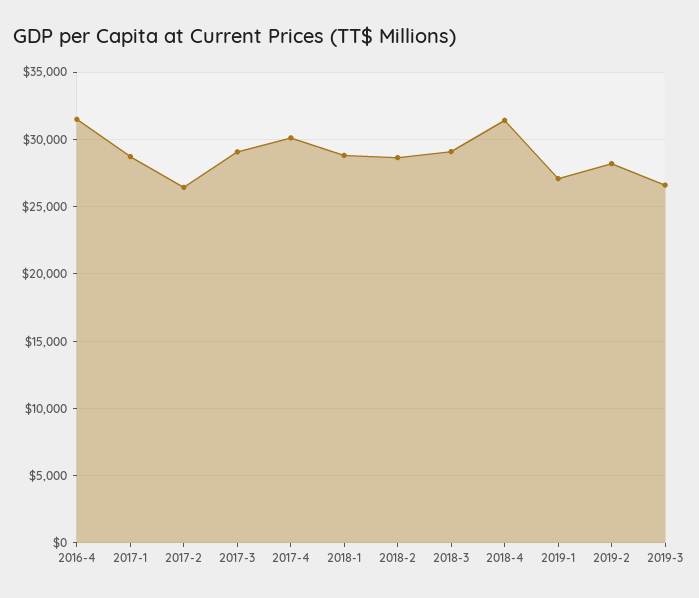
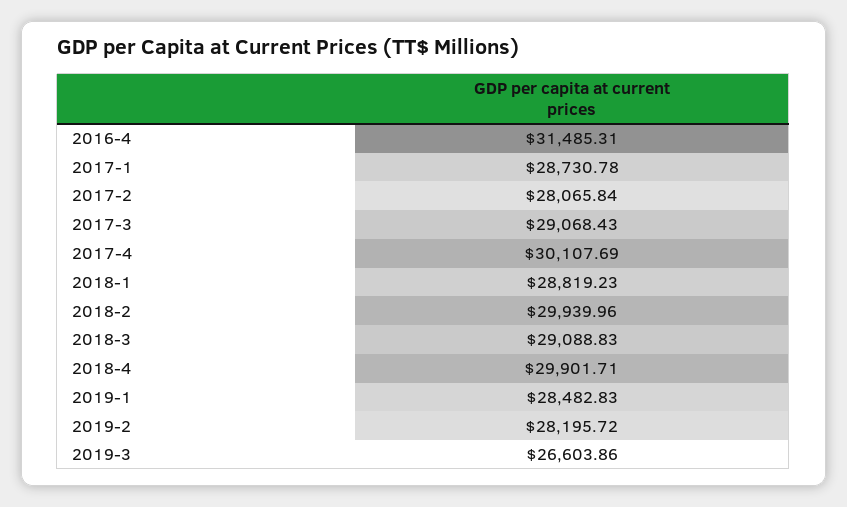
2017-2: 26500 -> 28065.84
2018-2: 28500 -> 29939.96
2018-4: 31500 -> 29901.71
2019-1: 27000 -> 28482.83

